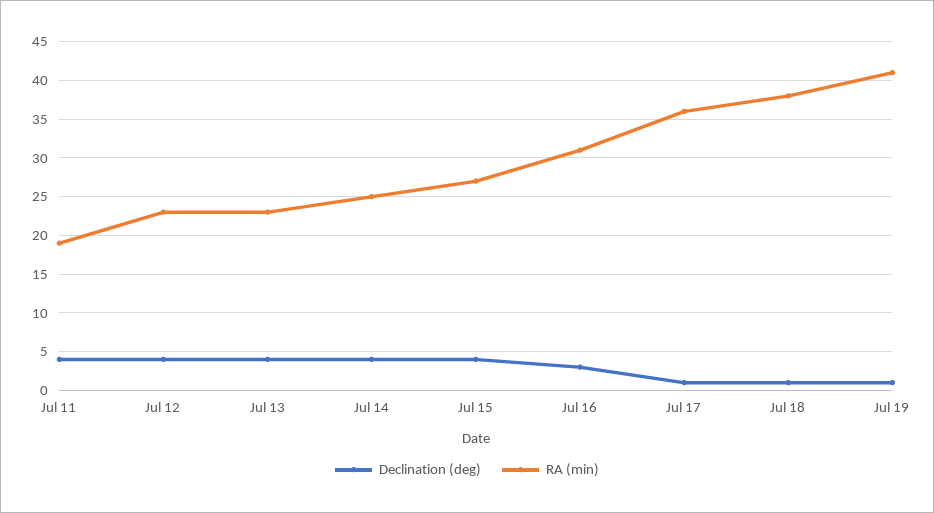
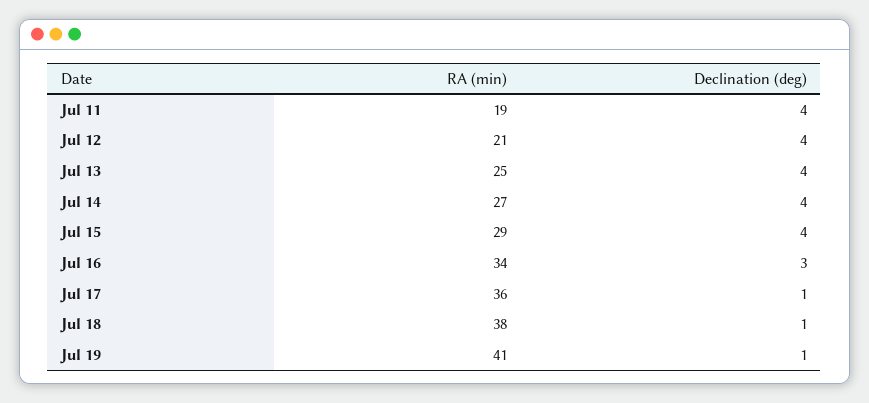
RA (min), Jul 12: 23 -> 21
RA (min), Jul 13: 23 -> 25
RA (min), Jul 14: 25 -> 27
RA (min), Jul 15: 27 -> 29
RA (min), Jul 16: 31 -> 34

